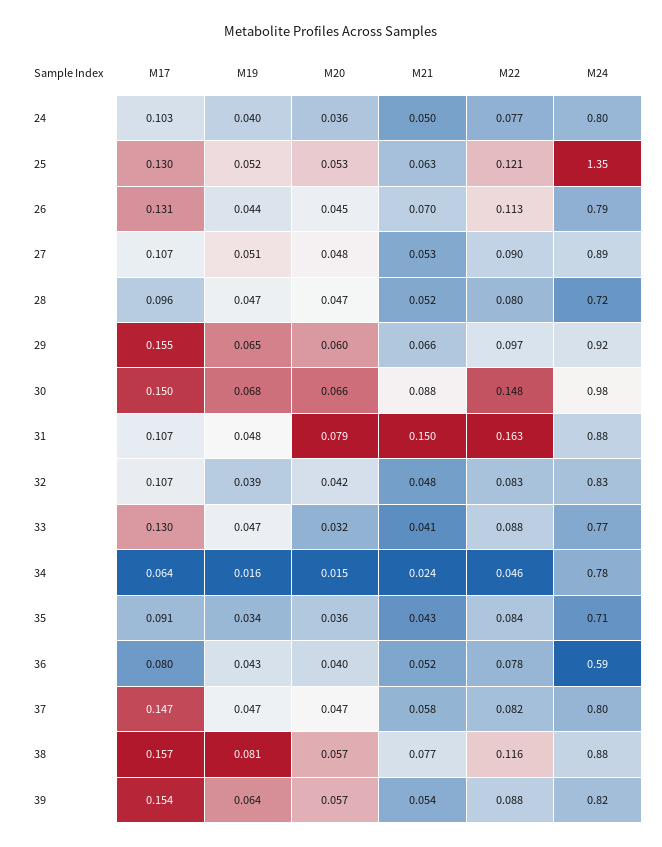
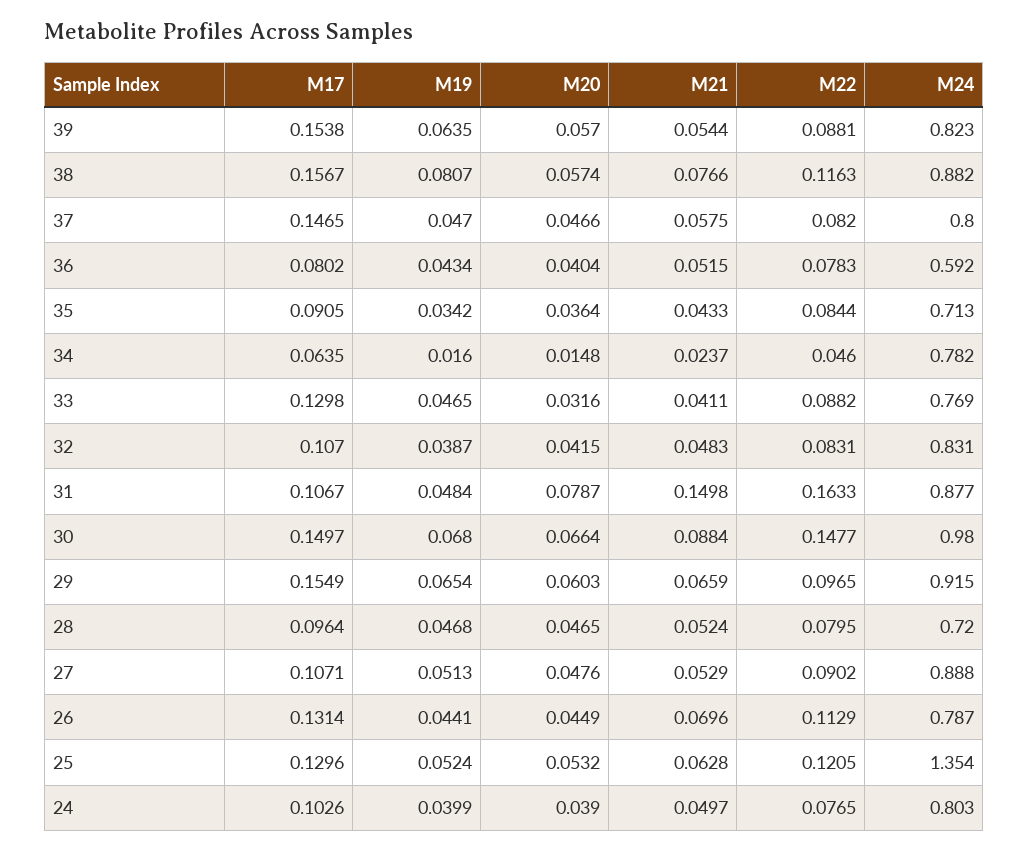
M20, 24: 0.036 -> 0.039

